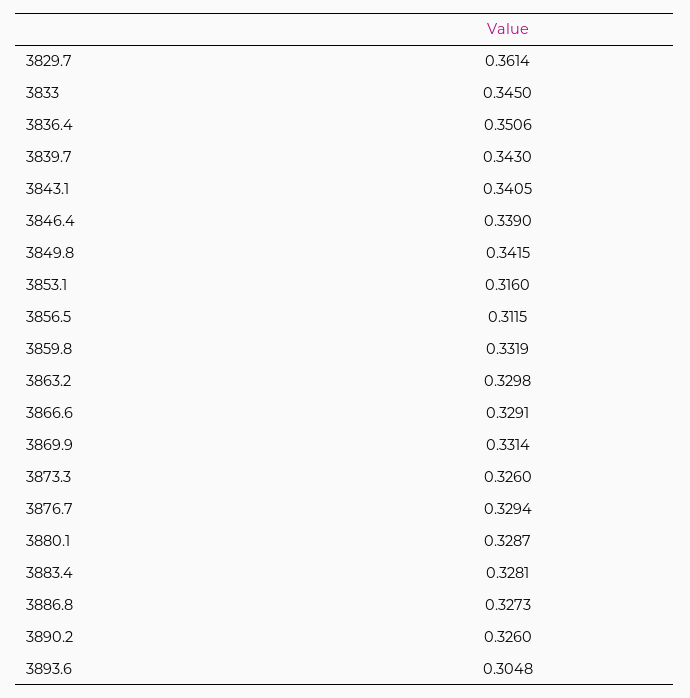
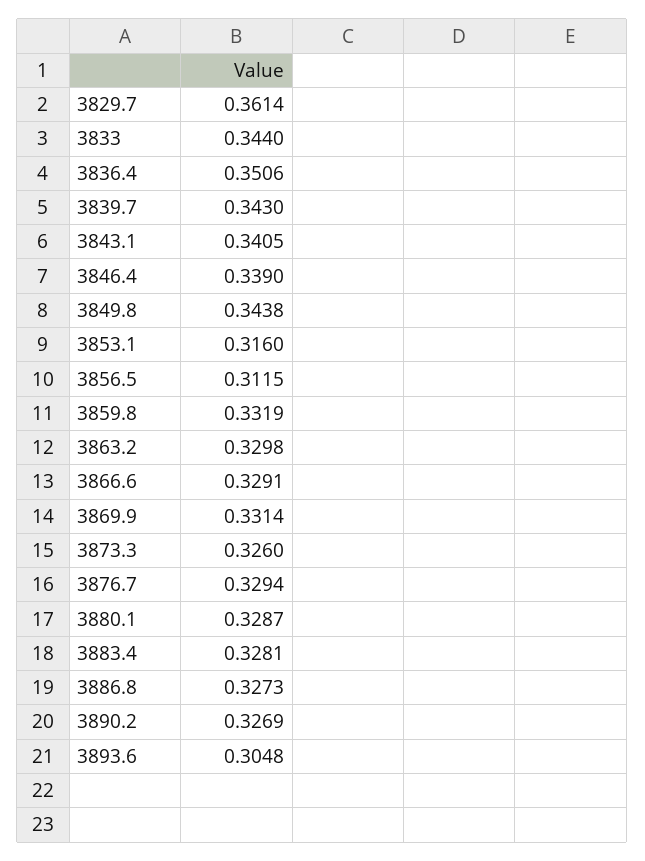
3833: 0.345 -> 0.344
3849.8: 0.3415 -> 0.3438
3890.2: 0.326 -> 0.3269

